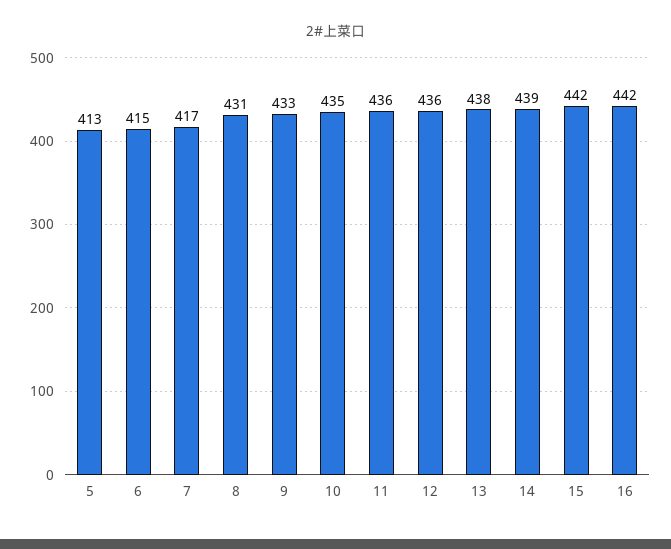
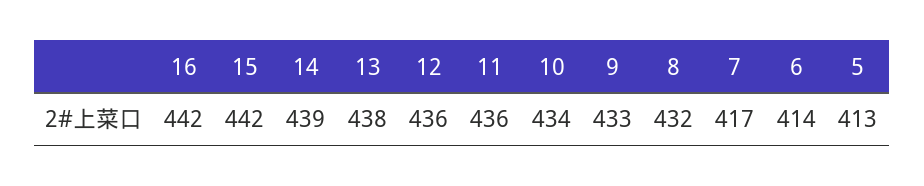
6: 415 -> 414
8: 431 -> 432
10: 435 -> 434

